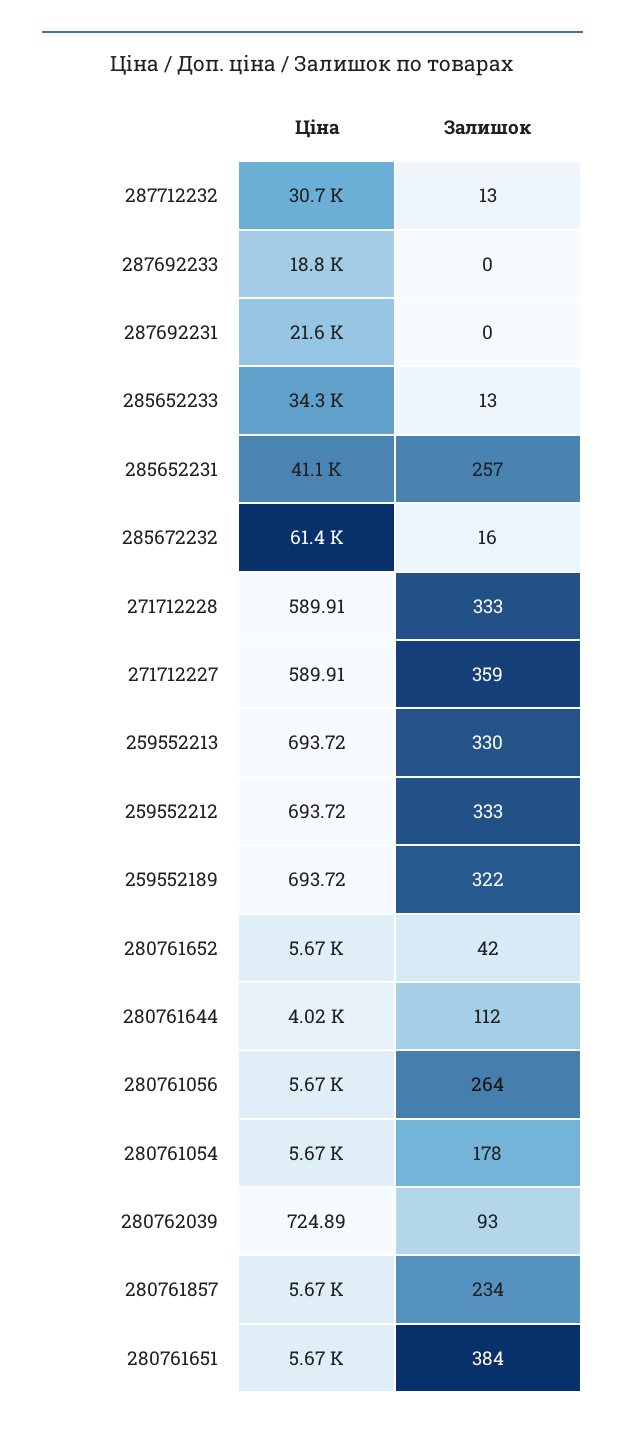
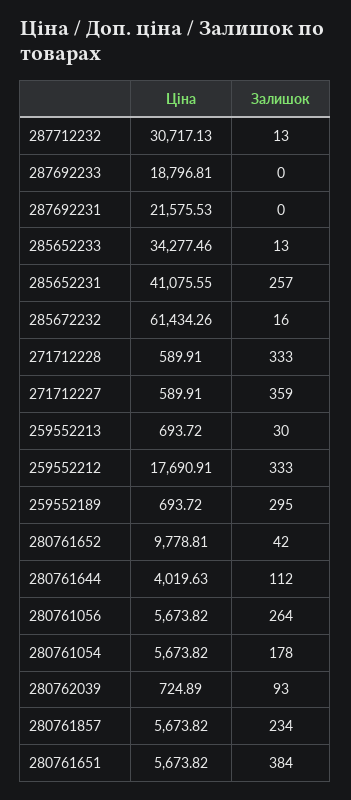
Залишок, 259552213: 330 -> 30
Ціна, 259552212: 693.72 -> 17690.91
Залишок, 259552189: 322 -> 295
Ціна, 280761652: 5670 -> 9778.81

